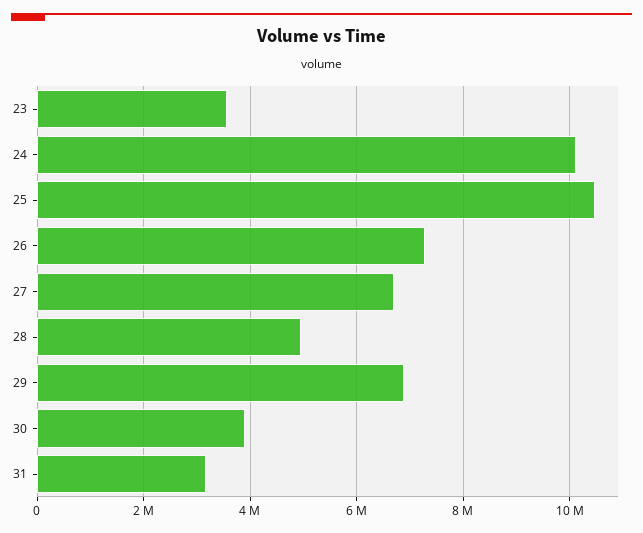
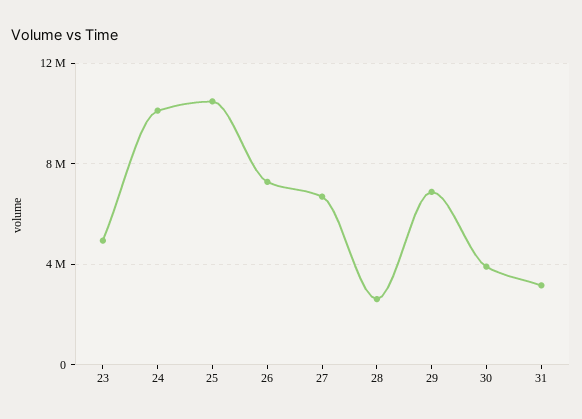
23: 3600000 -> 5000000
28: 5000000 -> 2500000

